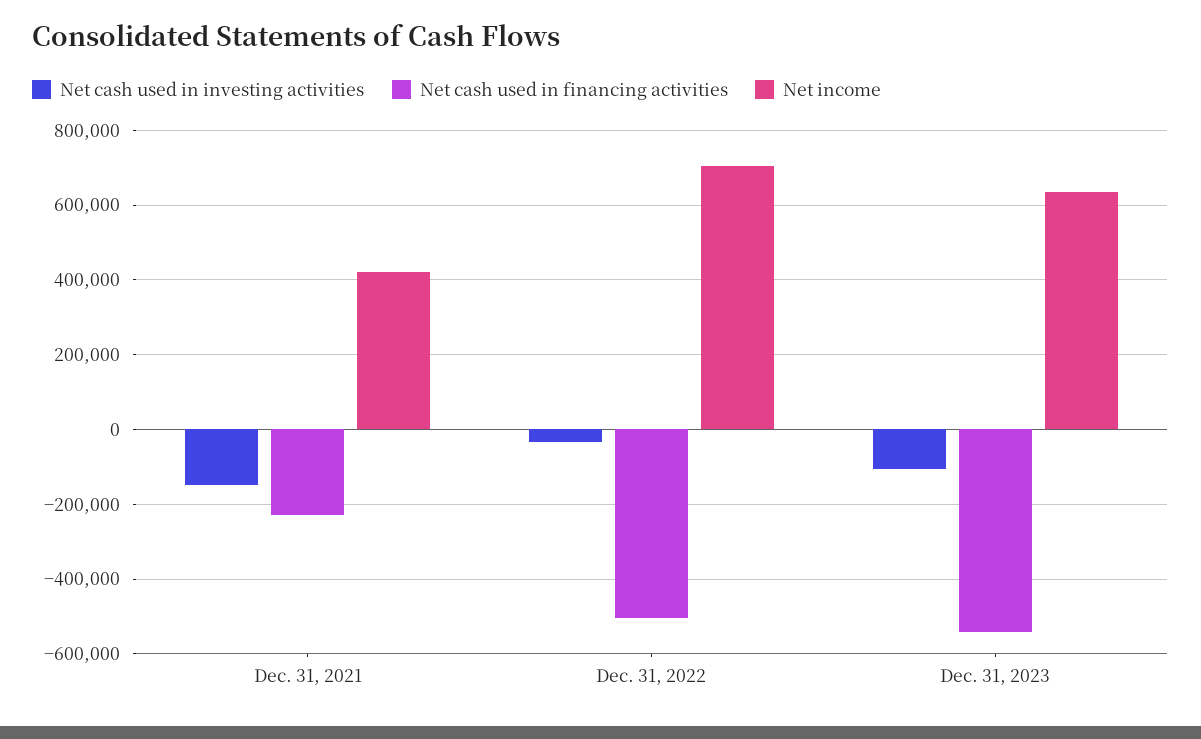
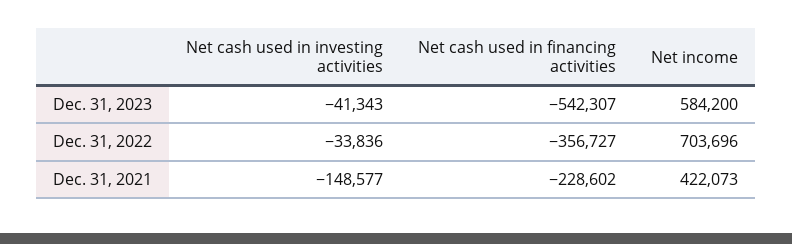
Net cash used in financing activities, Dec. 31, 2022: -500000 -> -356727
Net cash used in investing activities, Dec. 31, 2023: -100000 -> -41343
Net income, Dec. 31, 2023: 640000 -> 584200

